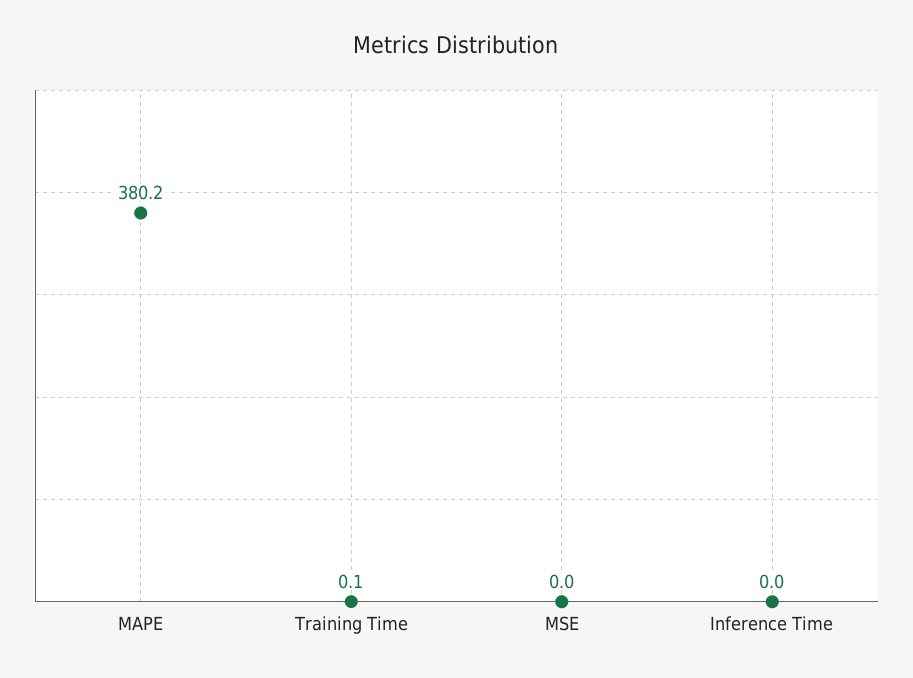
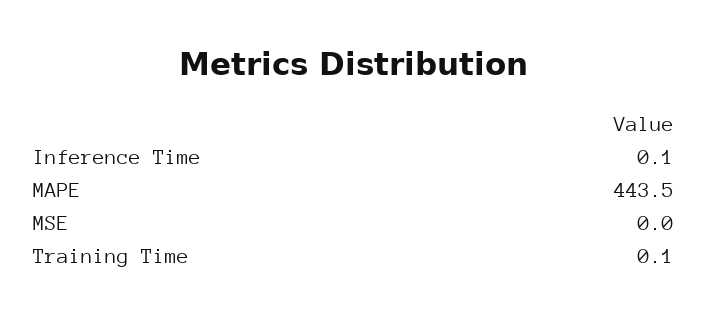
MAPE: 380.2 -> 443.5
Inference Time: 0 -> 0.1

